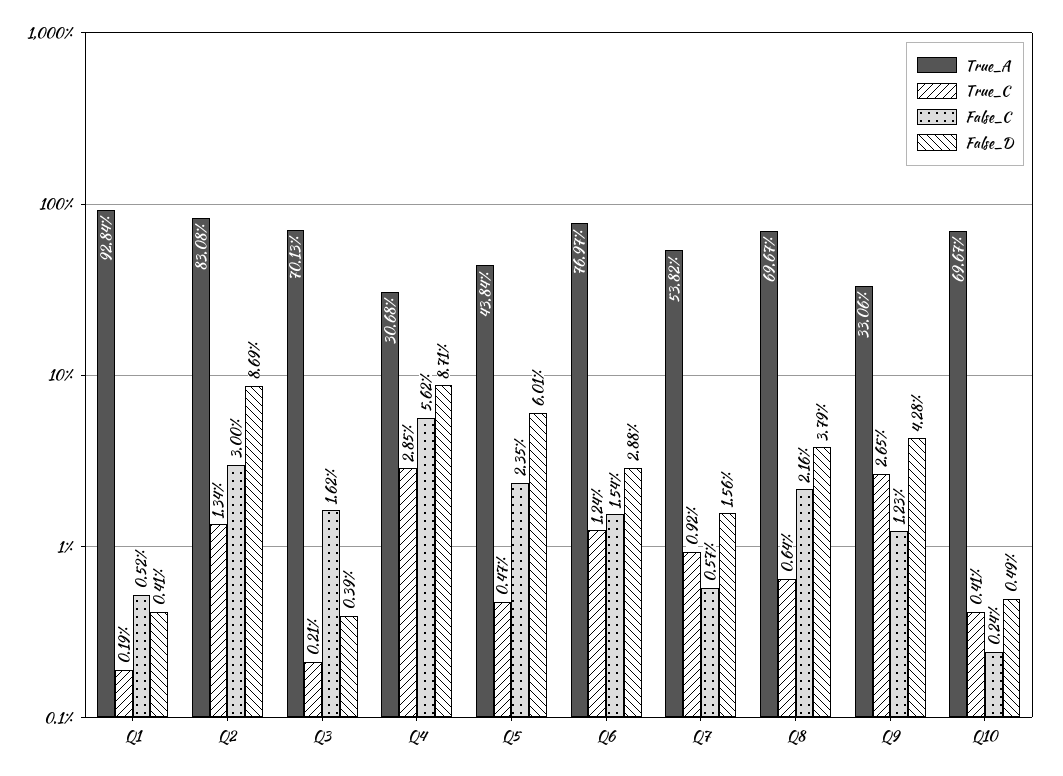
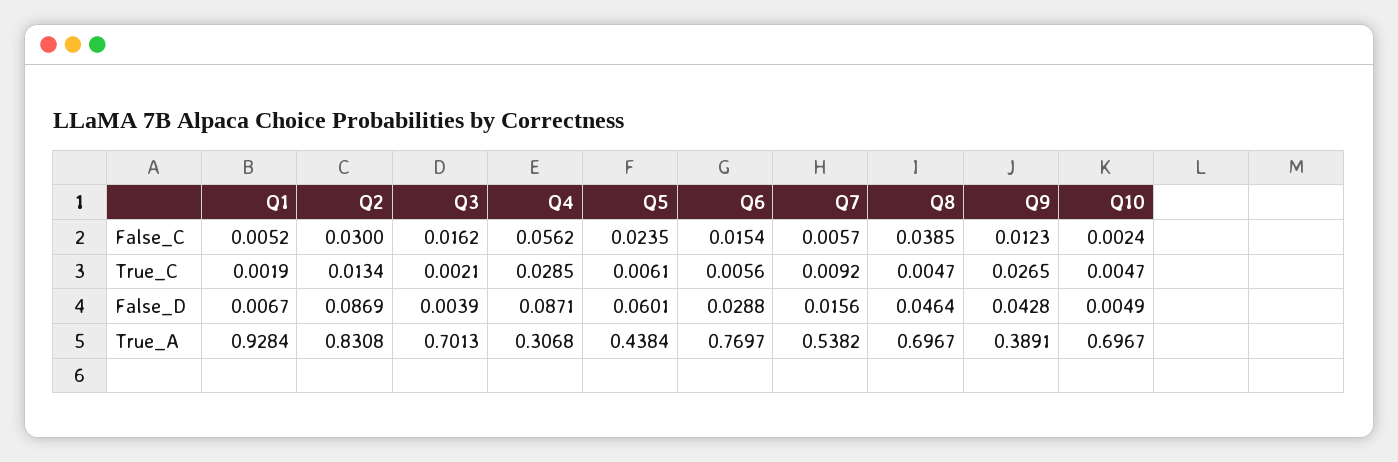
False_D, Q1: 0.0041 -> 0.0067
True_C, Q5: 0.0047 -> 0.0061
True_C, Q6: 0.0124 -> 0.0056
True_C, Q8: 0.0064 -> 0.0047
False_C, Q8: 0.0216 -> 0.0385
False_D, Q8: 0.0379 -> 0.0464
True_A, Q9: 0.3306 -> 0.3891
True_C, Q10: 0.0041 -> 0.0047

